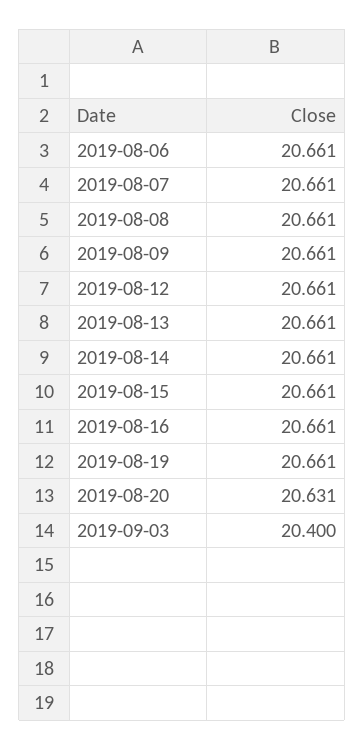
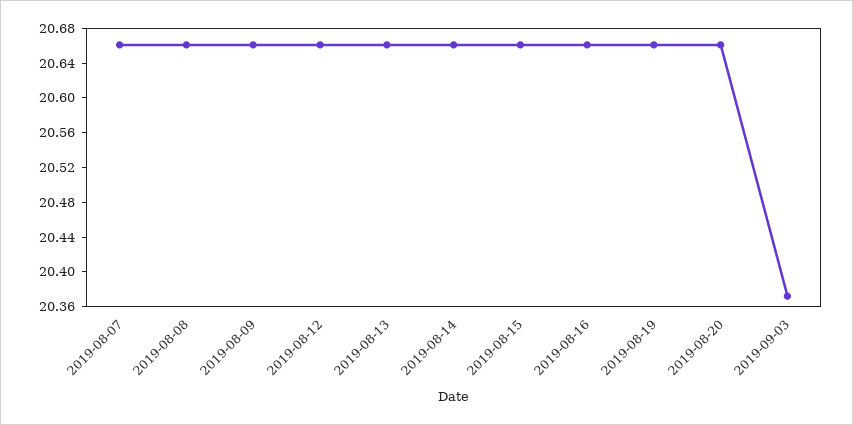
2019-08-06: 20.661 -> none
2019-08-20: 20.631 -> 20.66
2019-09-03: 20.4 -> 20.37

